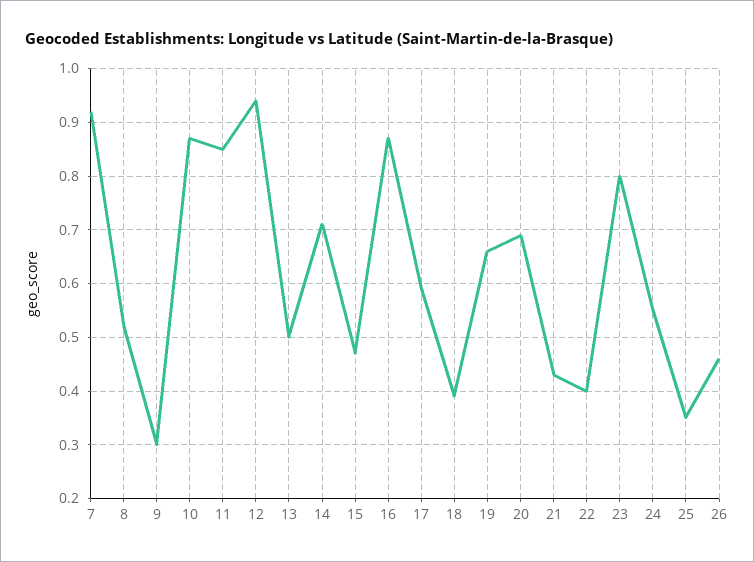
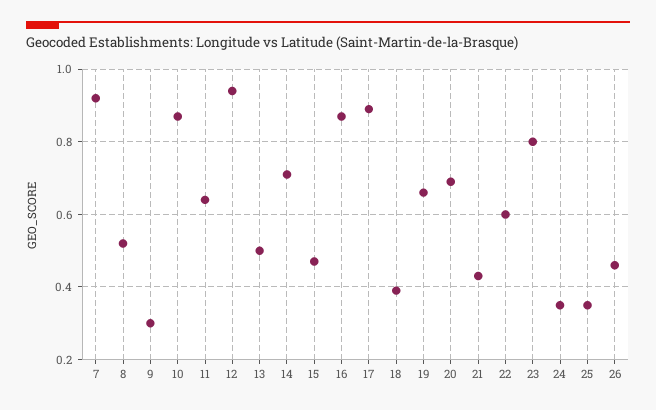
11: 0.85 -> 0.65
17: 0.6 -> 0.9
22: 0.4 -> 0.6
24: 0.55 -> 0.35

